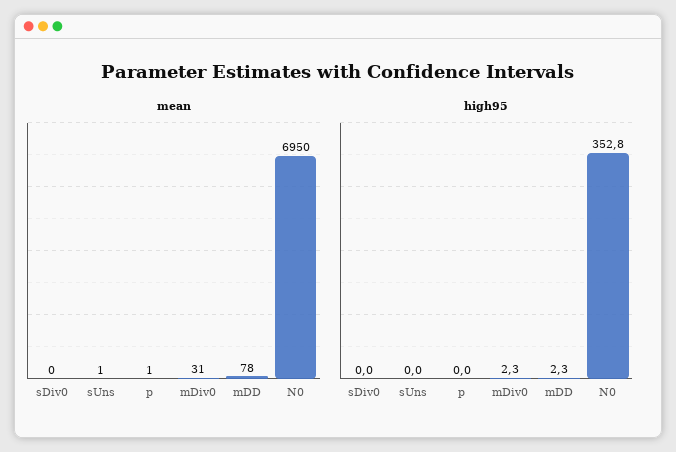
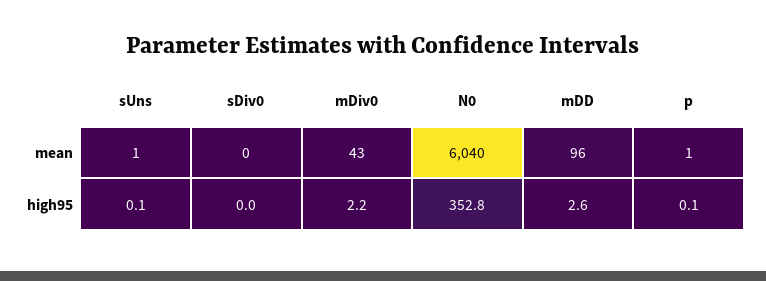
mean, mDiv0: 31 -> 43
mean, mDD: 78 -> 96
mean, N0: 6950 -> 6040
high95, sUns: 0 -> 0.1
high95, p: 0 -> 0.1
high95, mDiv0: 2.3 -> 2.2
high95, mDD: 2.3 -> 2.6

